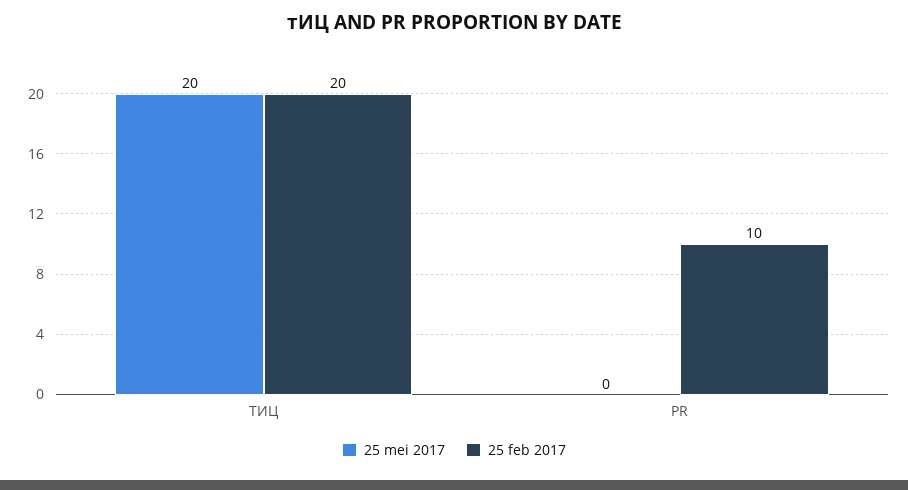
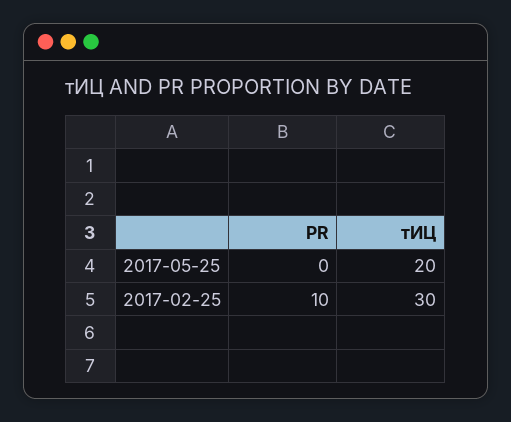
25 feb 2017, ТИЦ: 20 -> 30

